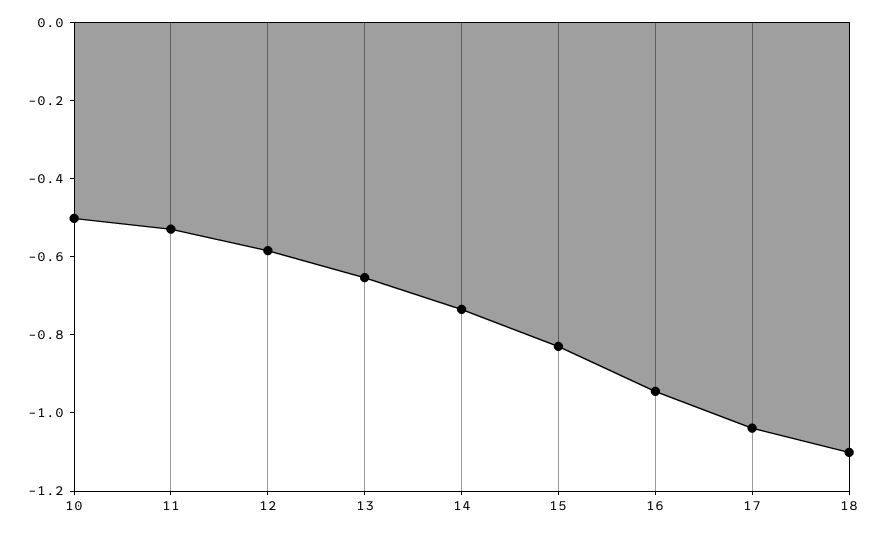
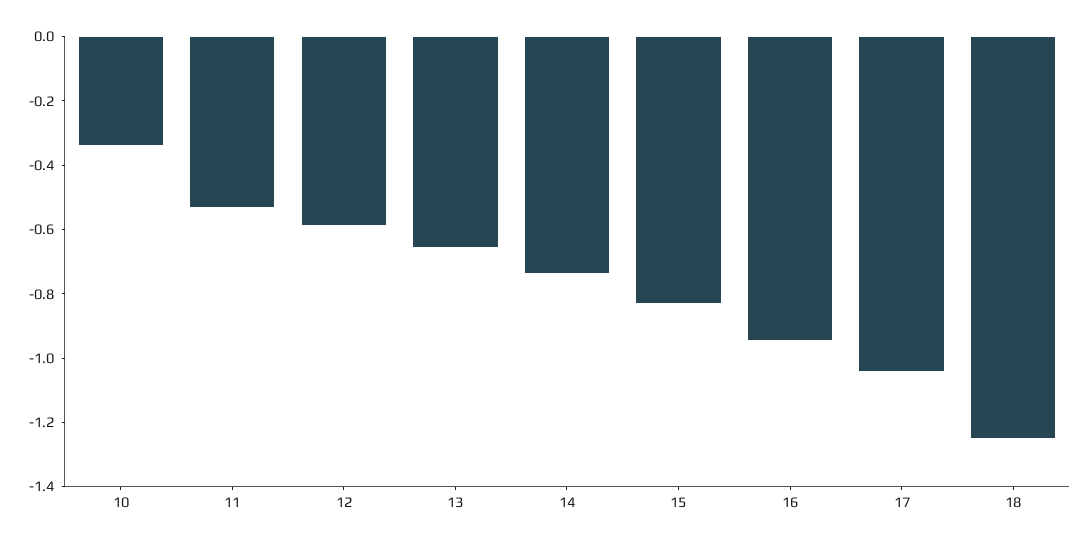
10: -0.5 -> -0.35
18: -1.1 -> -1.25

